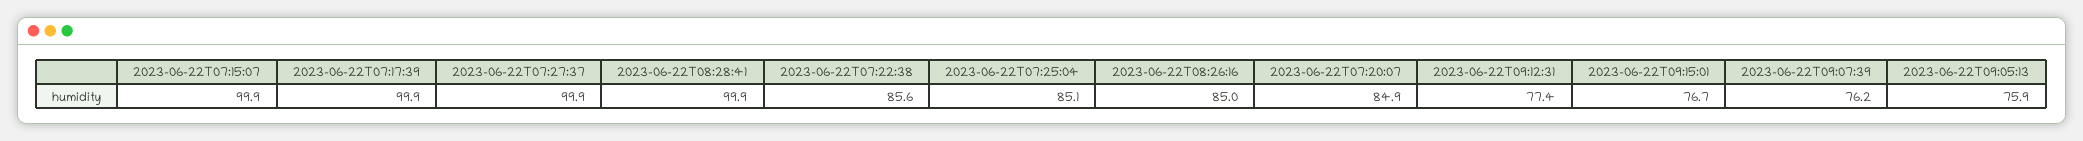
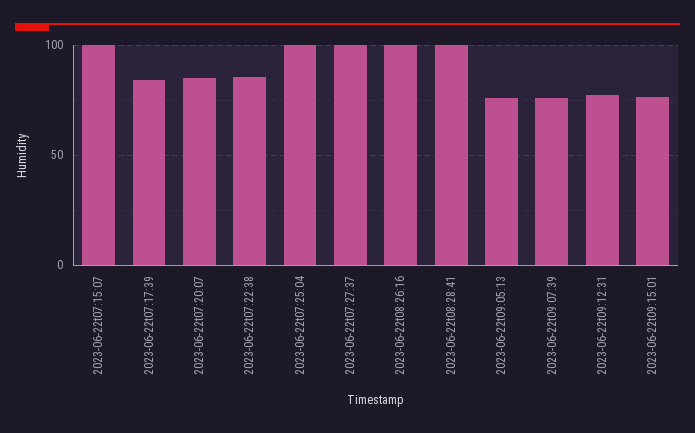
2023-06-22T07:17:39: 99.9 -> 85
2023-06-22T07:25:04: 85.1 -> 100
2023-06-22T08:26:16: 85 -> 100

